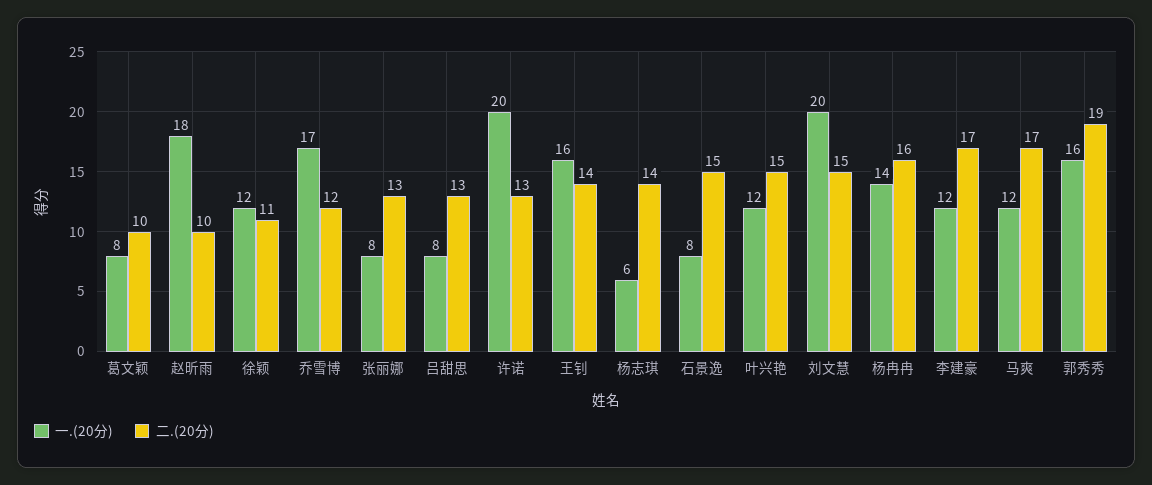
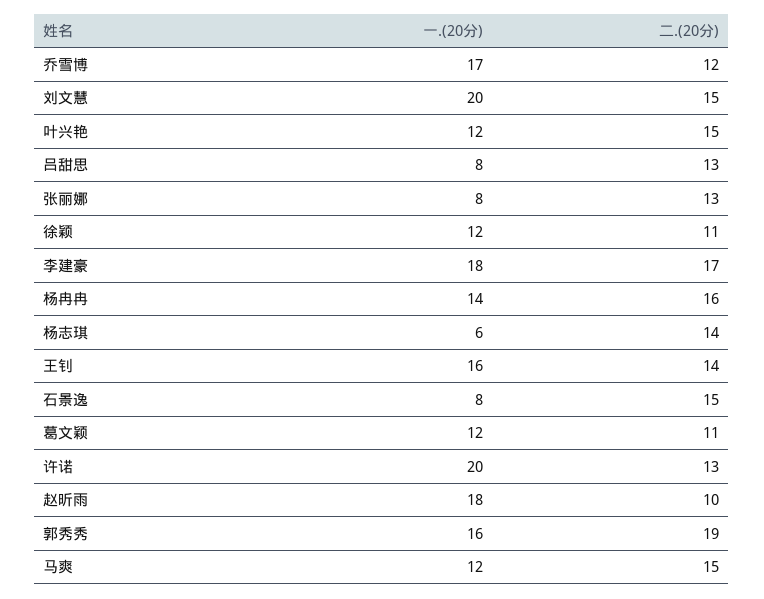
一.(20分), 葛文颖: 8 -> 12
二.(20分), 葛文颖: 10 -> 11
一.(20分), 李建豪: 12 -> 18
二.(20分), 马爽: 17 -> 15

